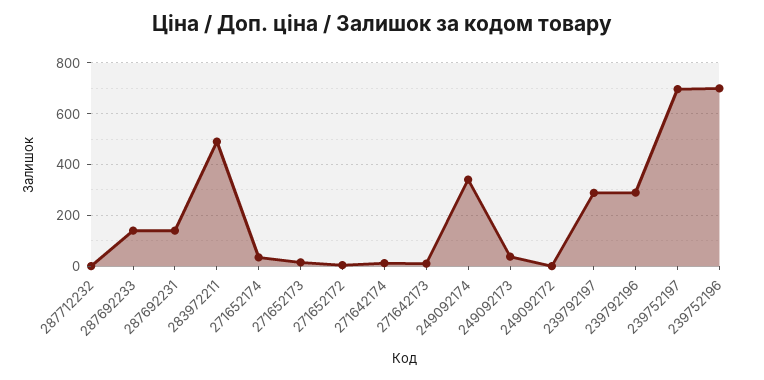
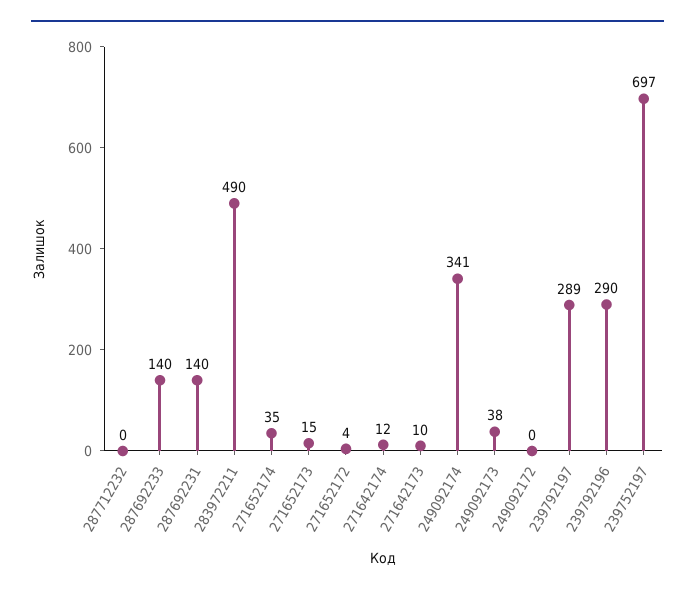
239752196: 700 -> none

